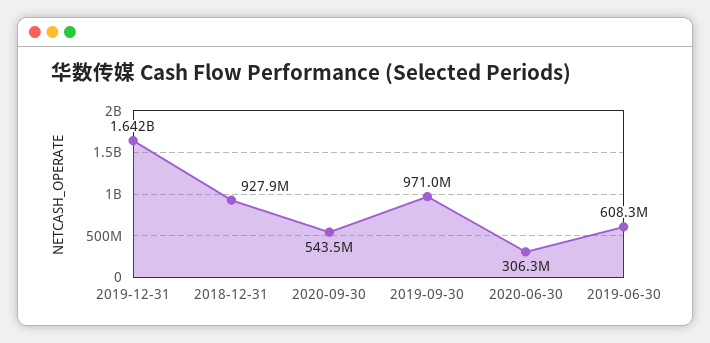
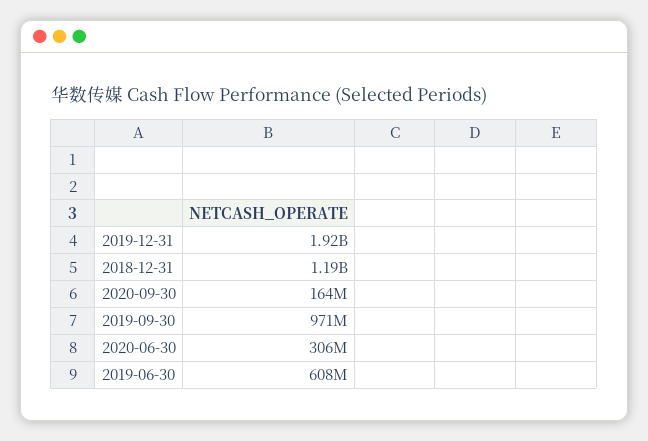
2019-12-31: 1642000000 -> 1920000000
2018-12-31: 927900000 -> 1190000000
2020-09-30: 543500000 -> 164000000

